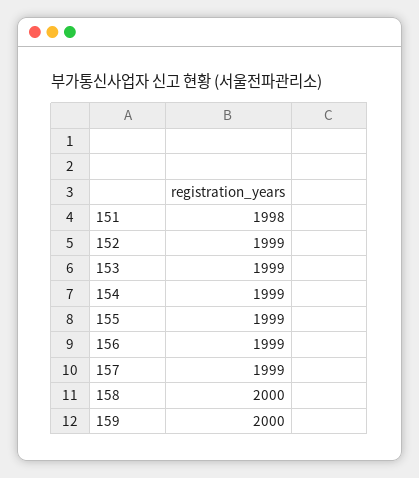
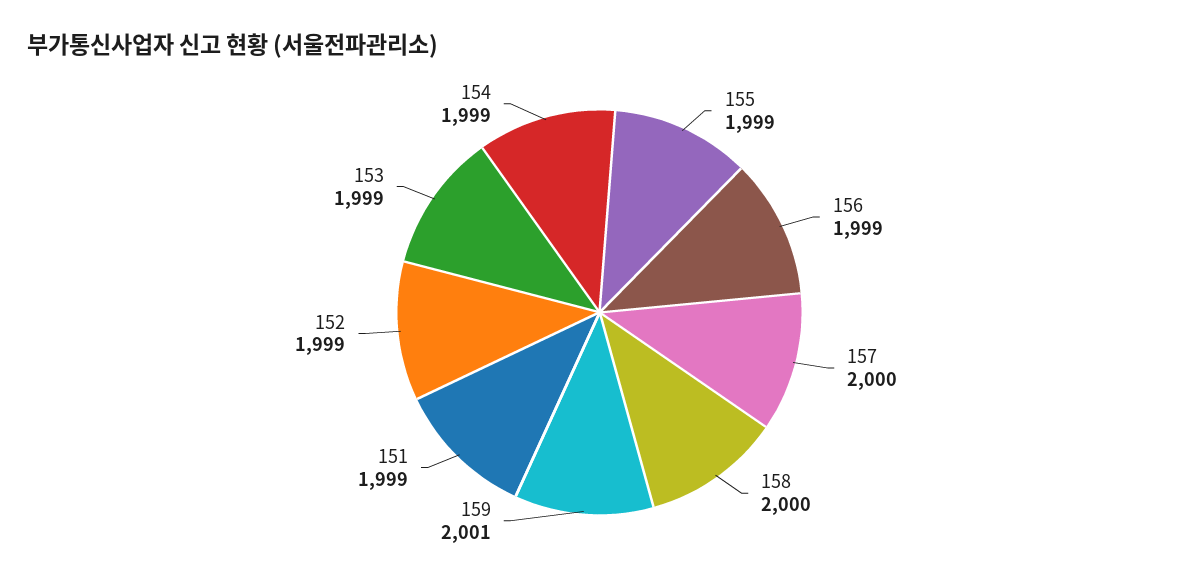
151: 1998 -> 1999
157: 1999 -> 2000
159: 2000 -> 2001

